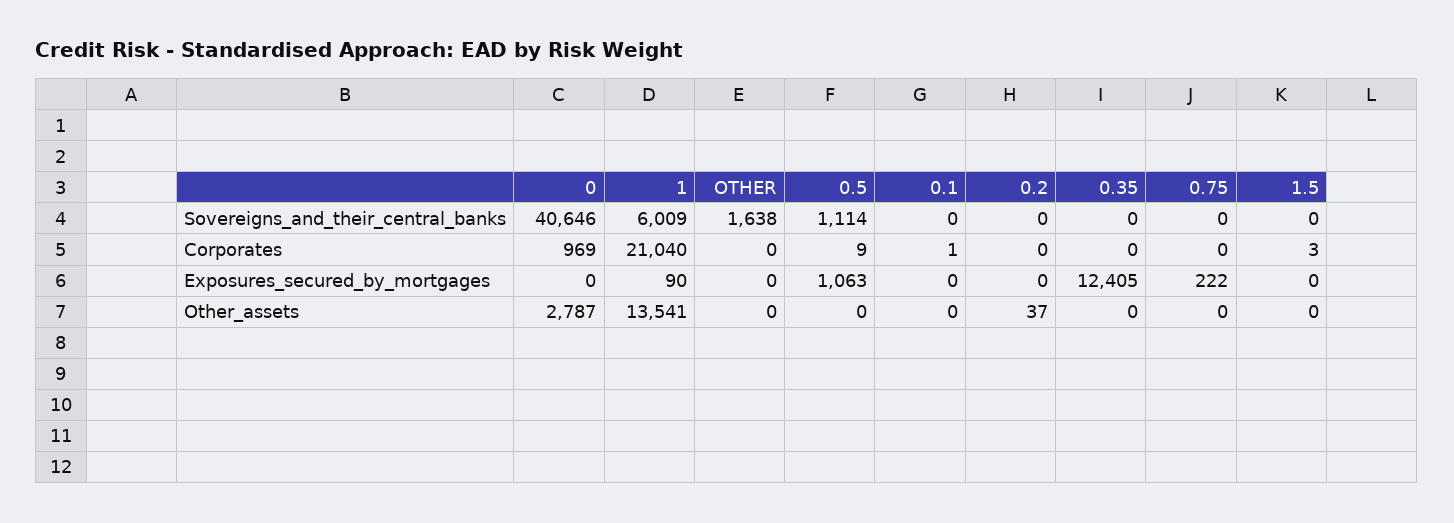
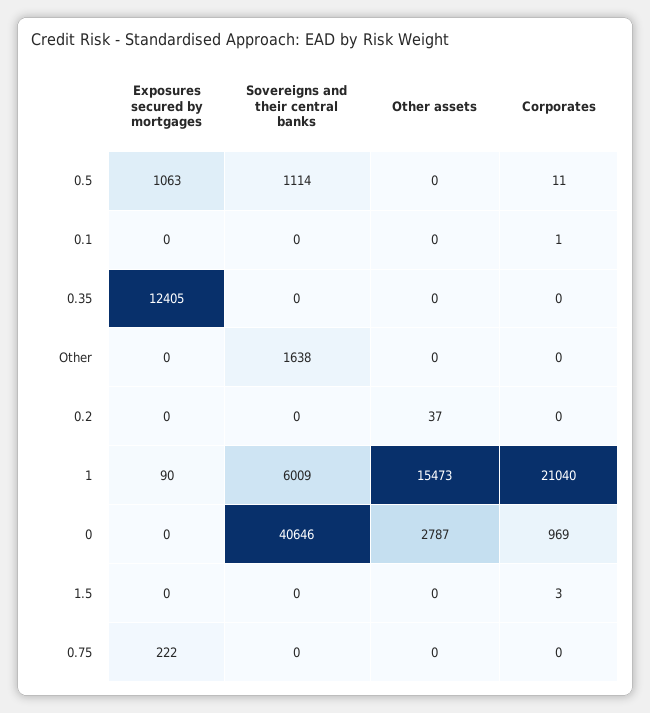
0.5, Corporates: 9 -> 11
1, Other_assets: 13541 -> 15473

